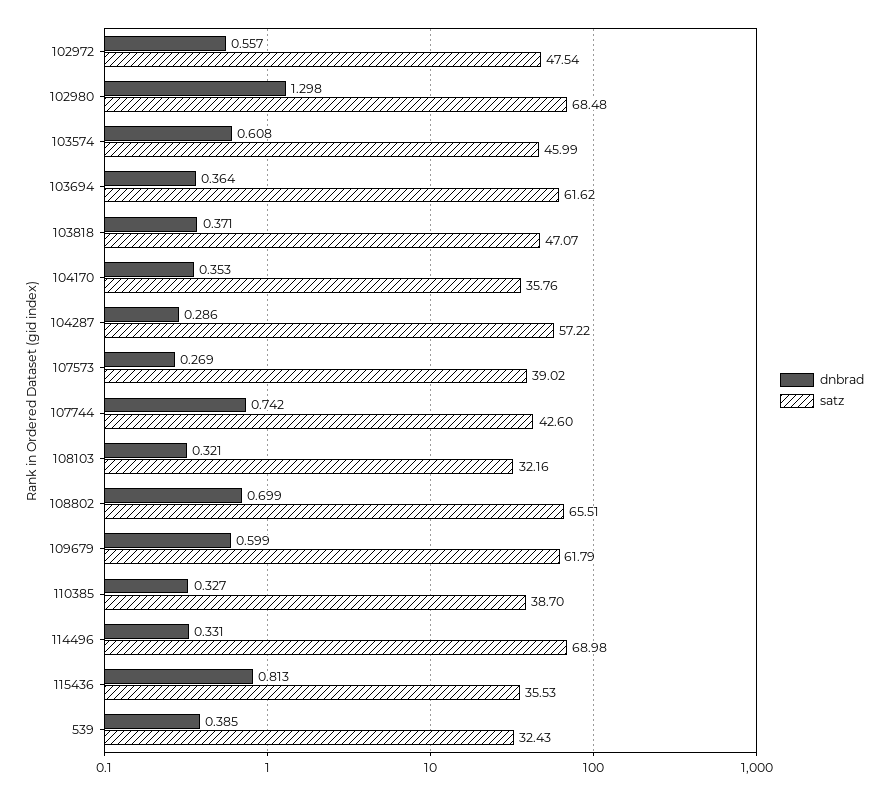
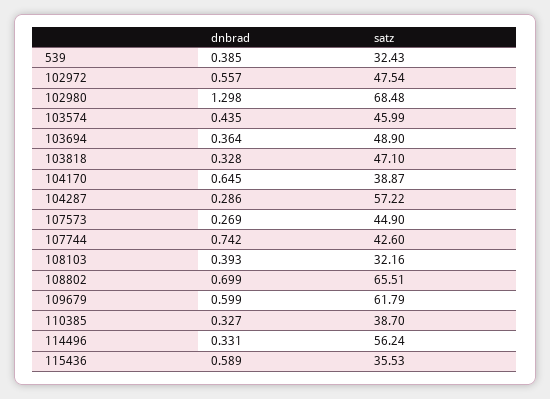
dnbrad, 103574: 0.608 -> 0.435
satz, 103694: 61.62 -> 48.9
dnbrad, 103818: 0.371 -> 0.328
satz, 103818: 47.07 -> 47.1
dnbrad, 104170: 0.353 -> 0.645
satz, 104170: 35.76 -> 38.87
satz, 107573: 39.02 -> 44.9
dnbrad, 108103: 0.321 -> 0.393
satz, 114496: 68.98 -> 56.24
dnbrad, 115436: 0.813 -> 0.589

